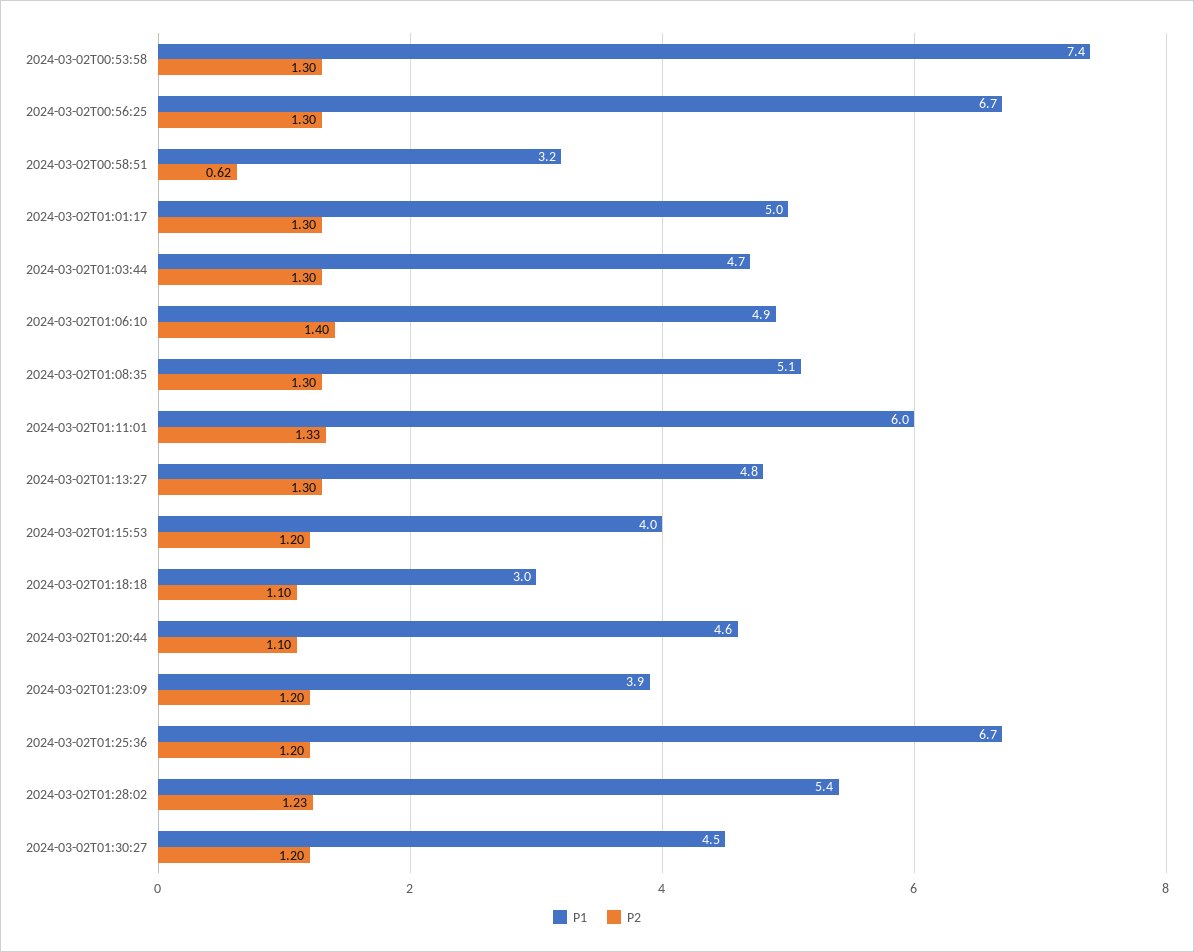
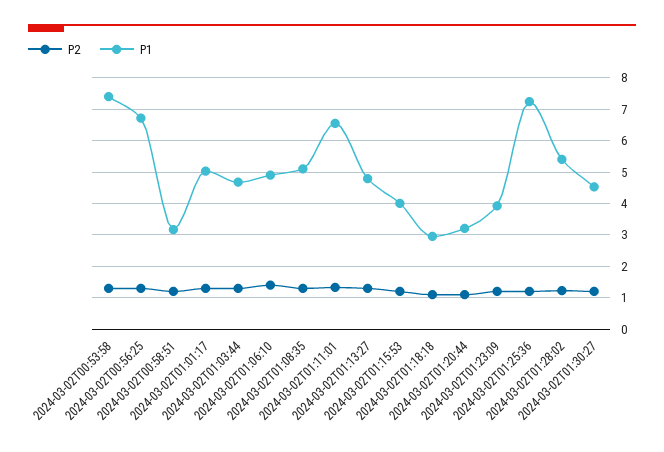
P2, 2024-03-02T00:58:51: 0.62 -> 1.2
P1, 2024-03-02T01:11:01: 6 -> 6.6
P1, 2024-03-02T01:20:44: 4.6 -> 3.2
P1, 2024-03-02T01:25:36: 6.7 -> 7.2

